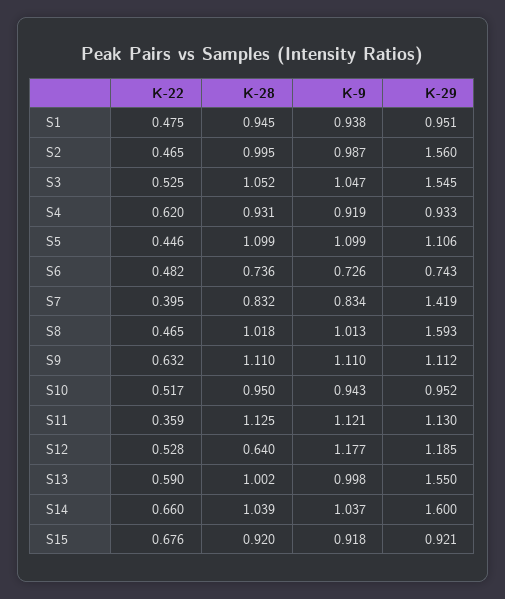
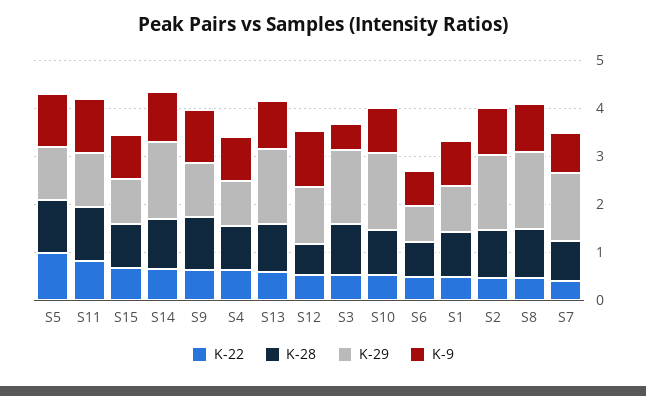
K-9, S3: 1.047 -> 0.6
K-22, S5: 0.446 -> 1
K-29, S10: 0.952 -> 1.6
K-22, S11: 0.359 -> 0.8

